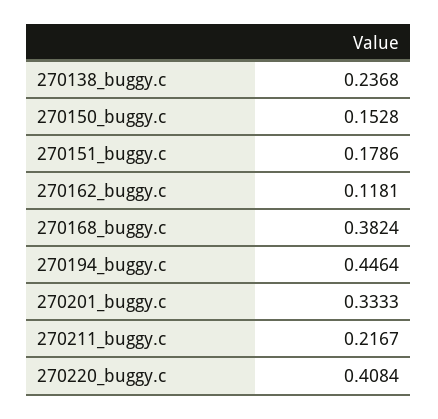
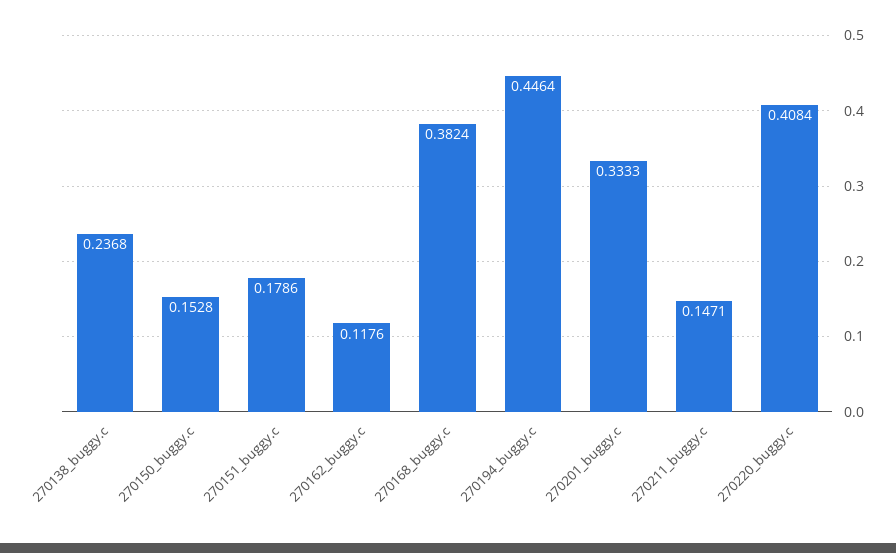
270162_buggy.c: 0.1181 -> 0.1176
270211_buggy.c: 0.2167 -> 0.1471

